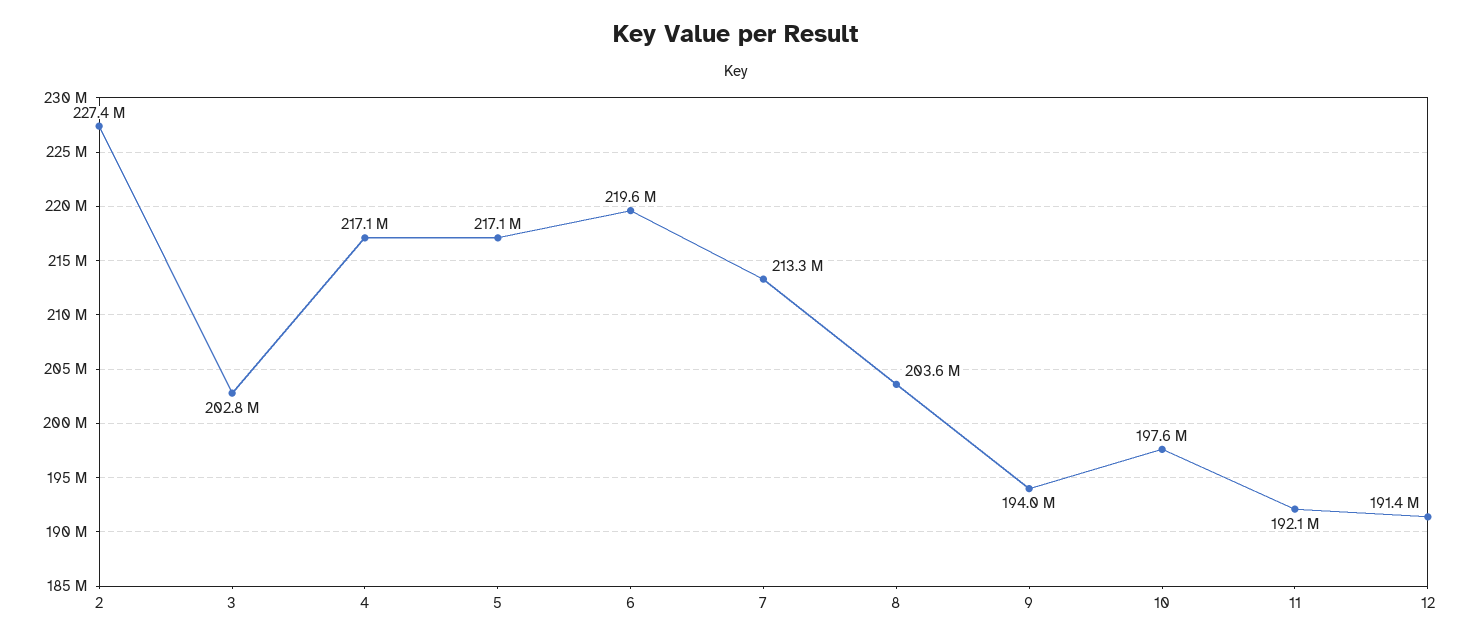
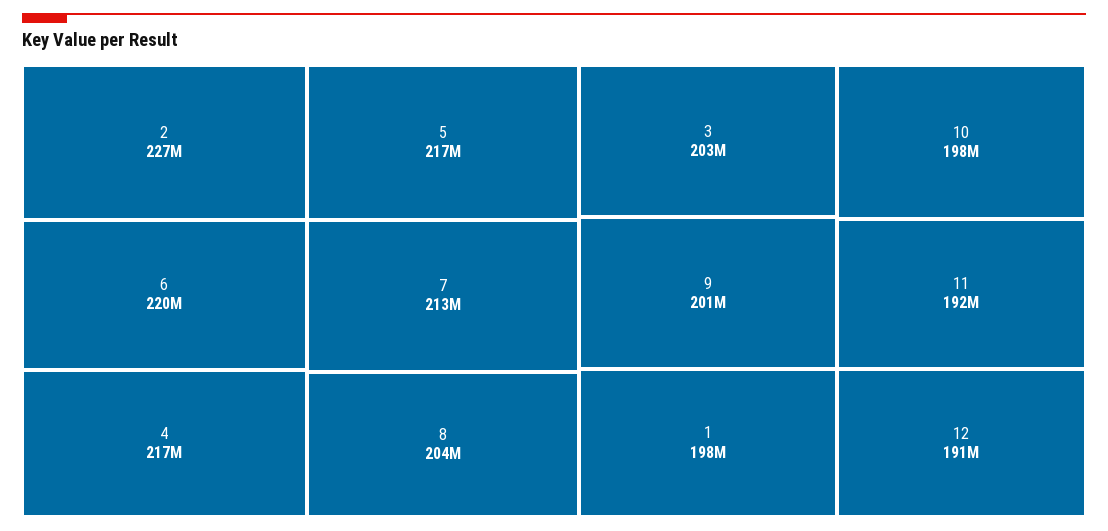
9: 194000000 -> 201000000
1: none -> 198000000

